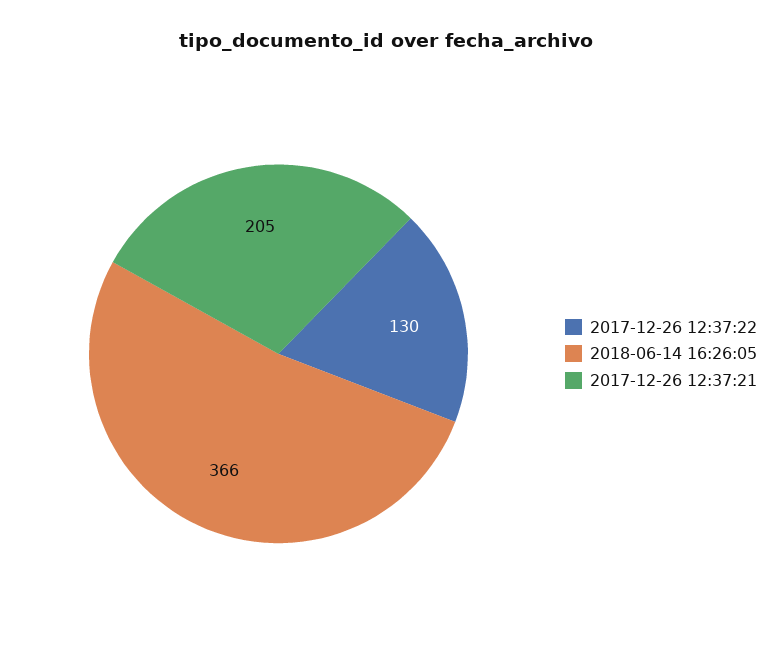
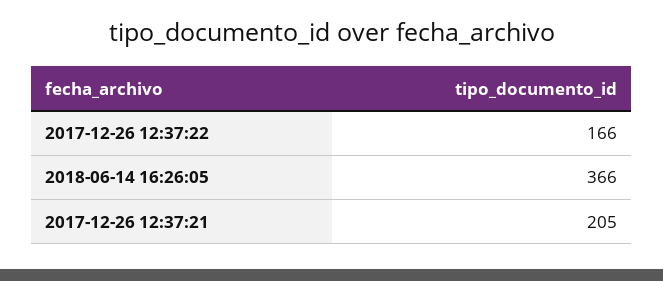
2017-12-26 12:37:22: 130 -> 166

